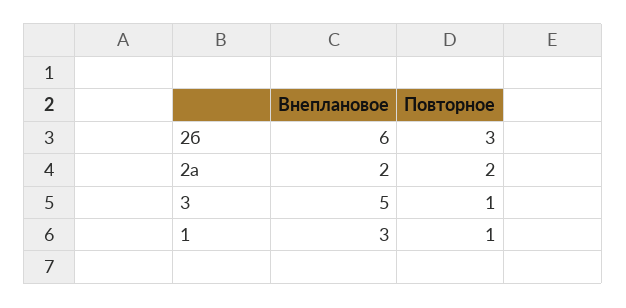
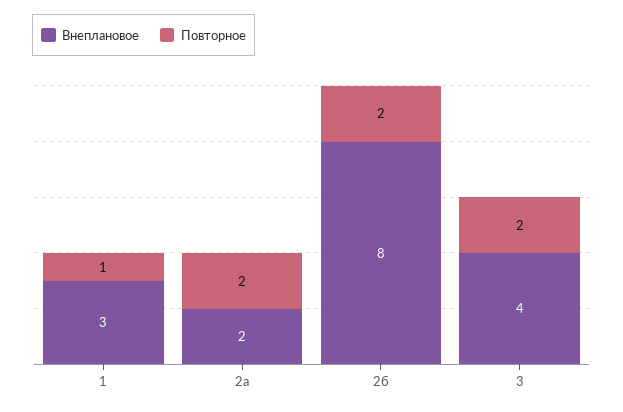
Внеплановое, 2б: 6 -> 8
Повторное, 2б: 3 -> 2
Внеплановое, 3: 5 -> 4
Повторное, 3: 1 -> 2

